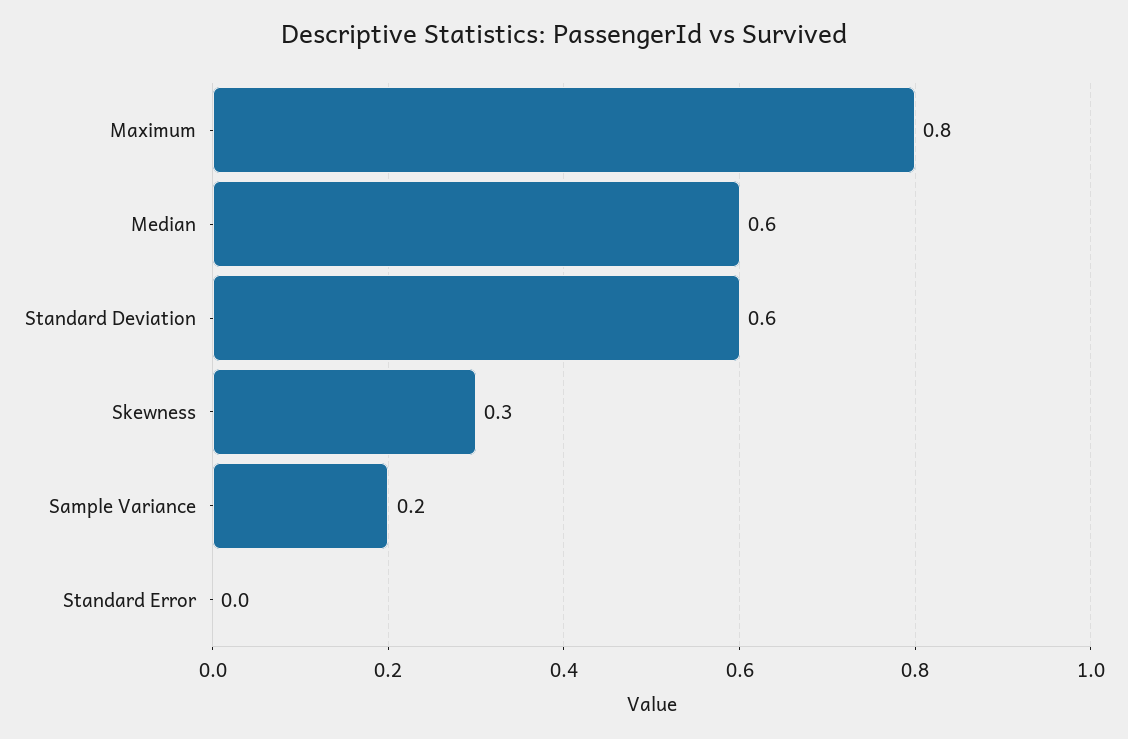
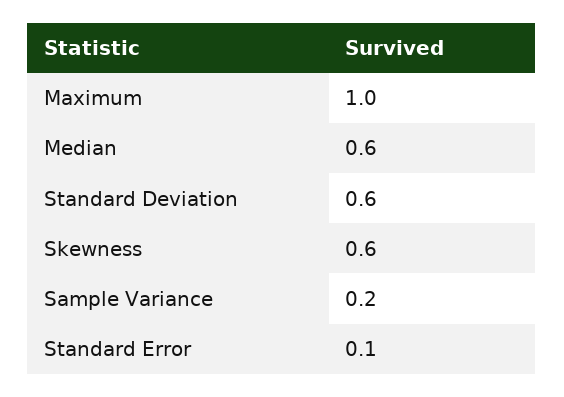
Maximum: 0.8 -> 1
Skewness: 0.3 -> 0.6
Standard Error: 0 -> 0.1

